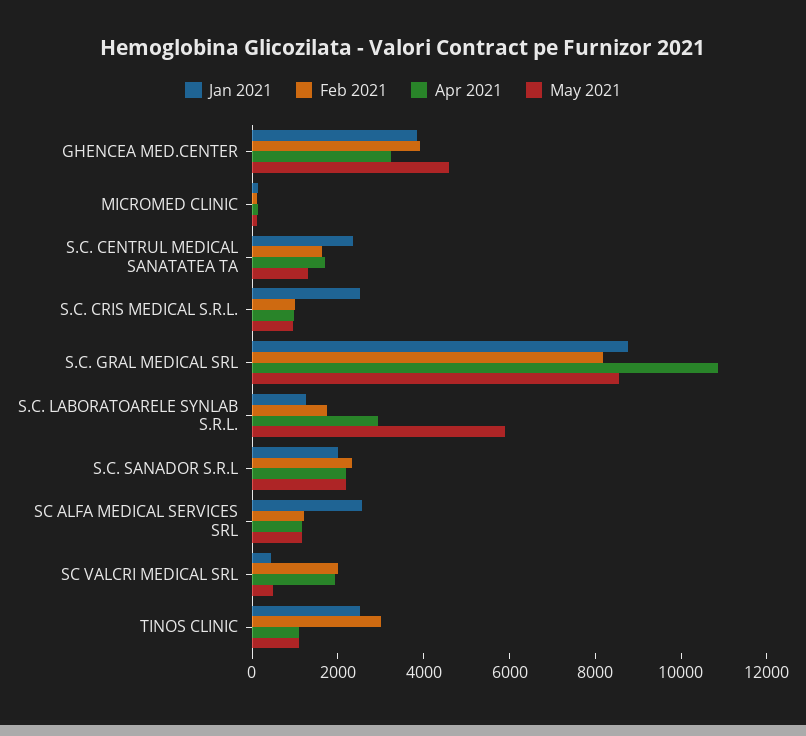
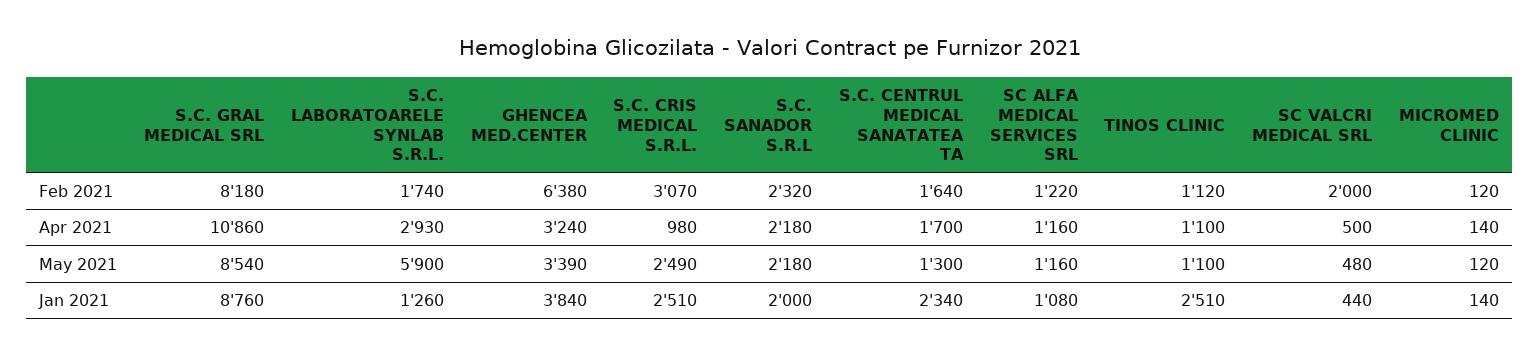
Feb 2021, GHENCEA MED.CENTER: 4000 -> 6380
May 2021, GHENCEA MED.CENTER: 4500 -> 3390
Feb 2021, S.C. CRIS MEDICAL S.R.L.: 1000 -> 3070
May 2021, S.C. CRIS MEDICAL S.R.L.: 1000 -> 2490
Jan 2021, SC ALFA MEDICAL SERVICES SRL: 2500 -> 1080
Apr 2021, SC VALCRI MEDICAL SRL: 2000 -> 500
Feb 2021, TINOS CLINIC: 3000 -> 1120

